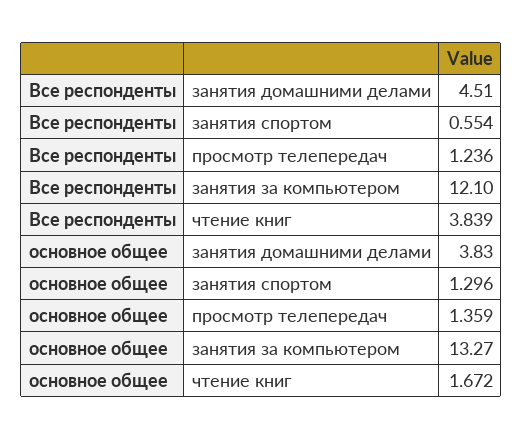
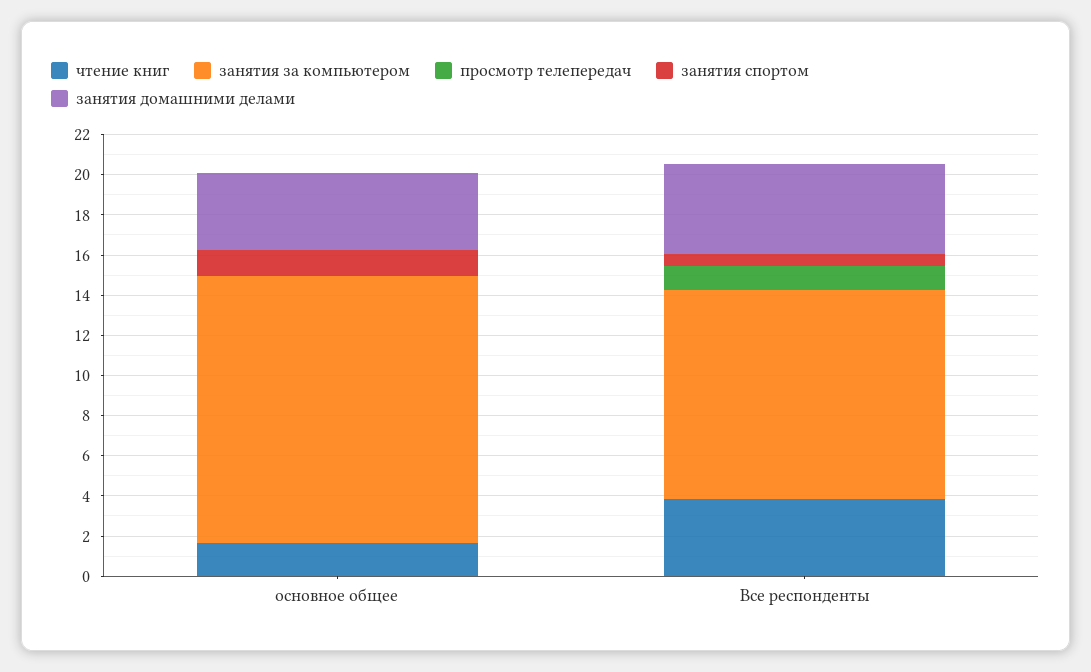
занятия за компьютером, Все респонденты: 12.1 -> 10.5
просмотр телепередач, основное общее: 1.359 -> 0

